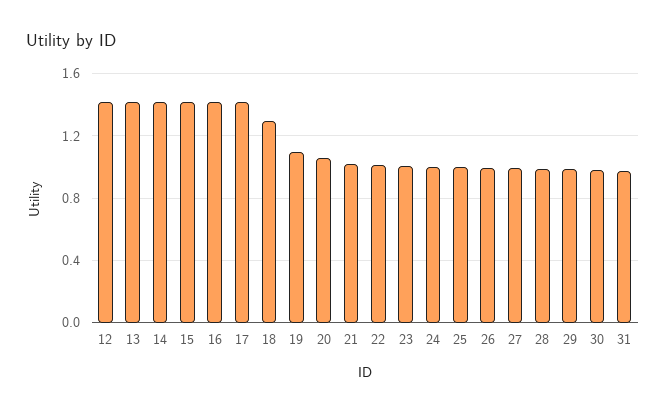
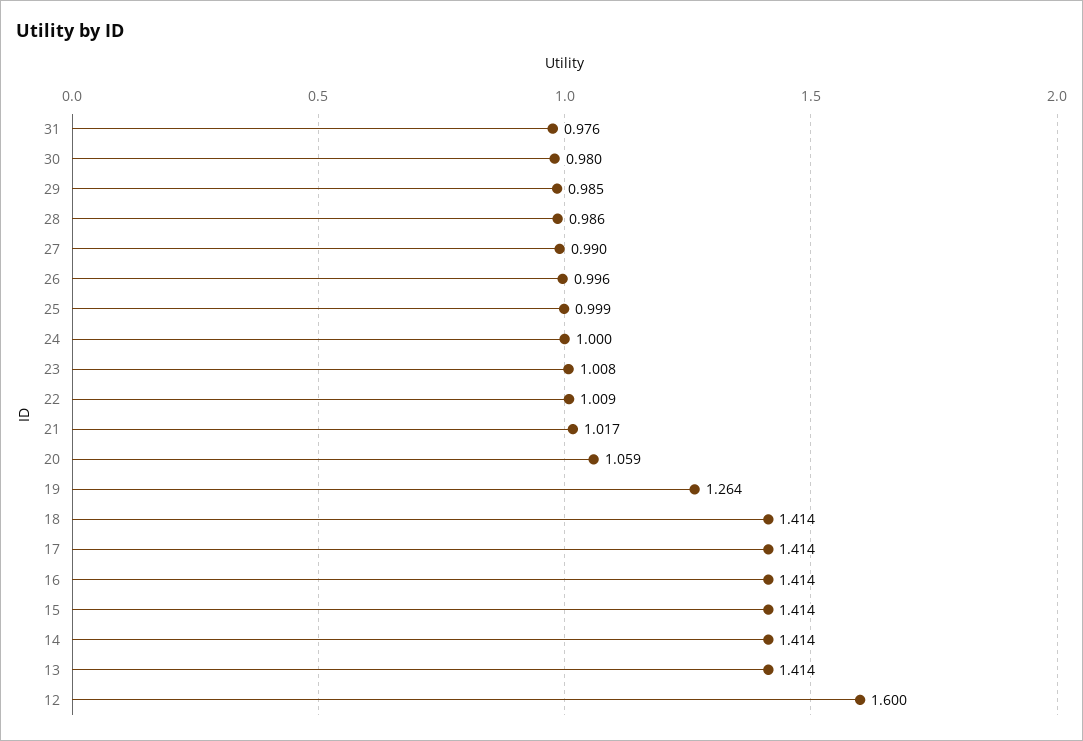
12: 1.4 -> 1.6
18: 1.3 -> 1.414
19: 1.1 -> 1.264

